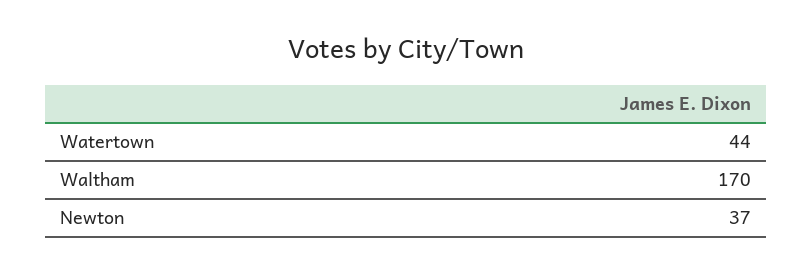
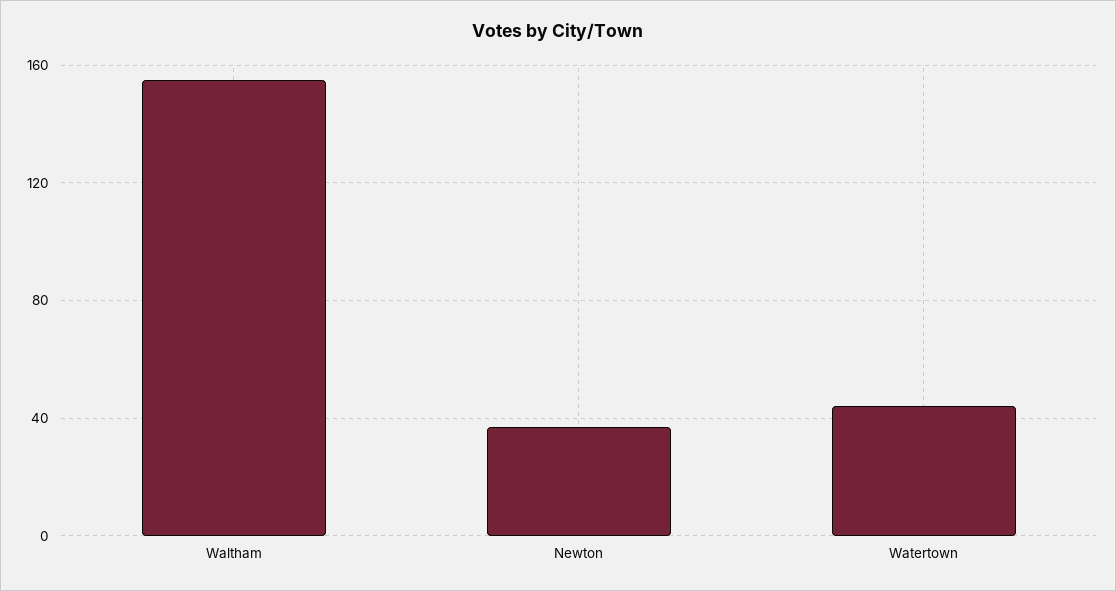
Waltham: 170 -> 155

